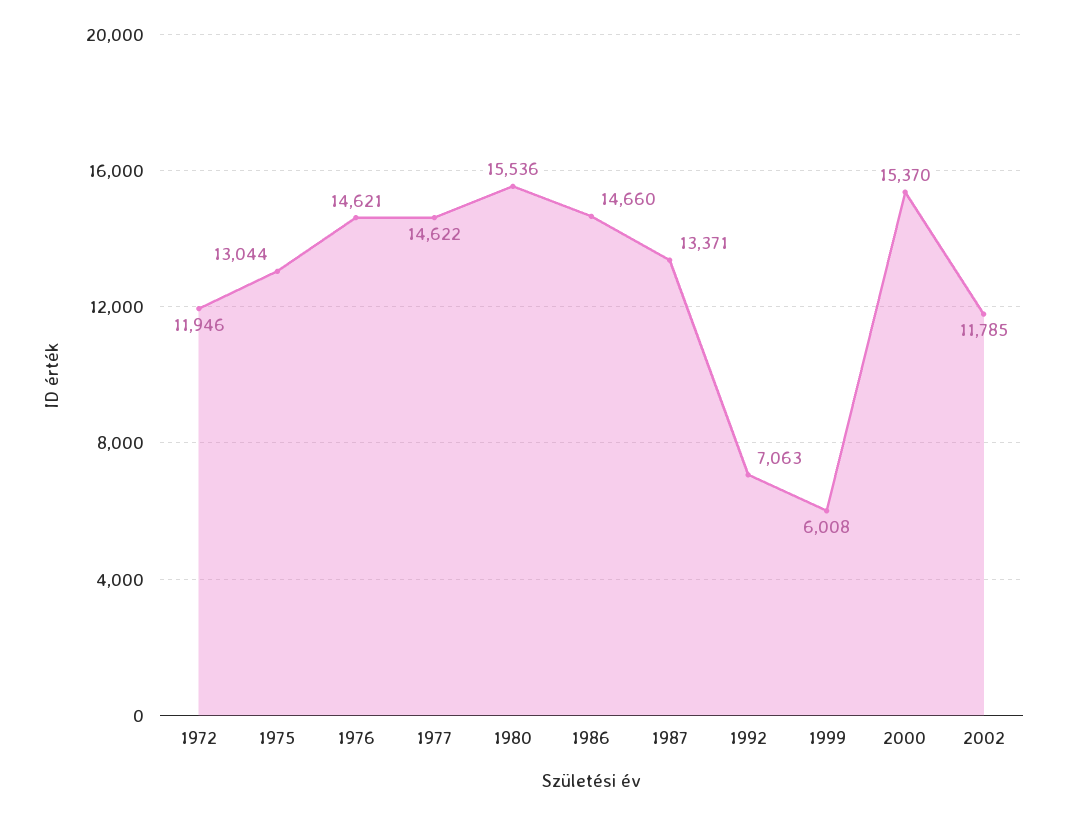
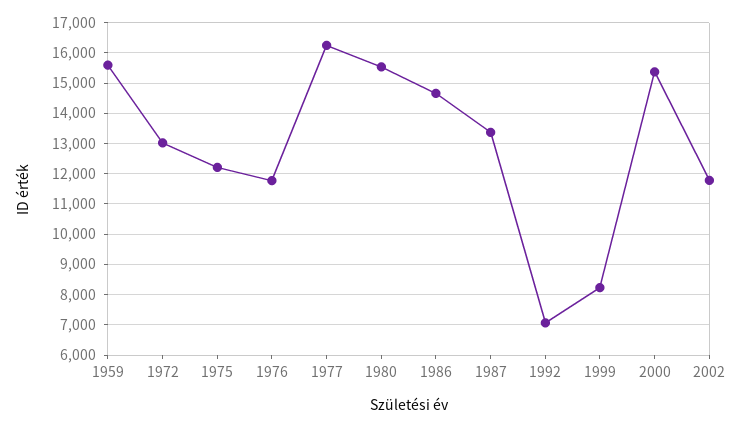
1972: 11946 -> 13000
1975: 13044 -> 12200
1976: 14621 -> 11800
1977: 14622 -> 16200
1999: 6008 -> 8200
1959: none -> 15600

